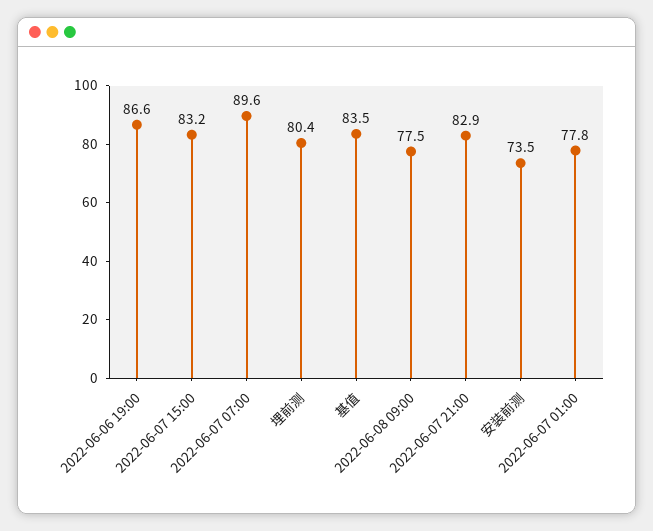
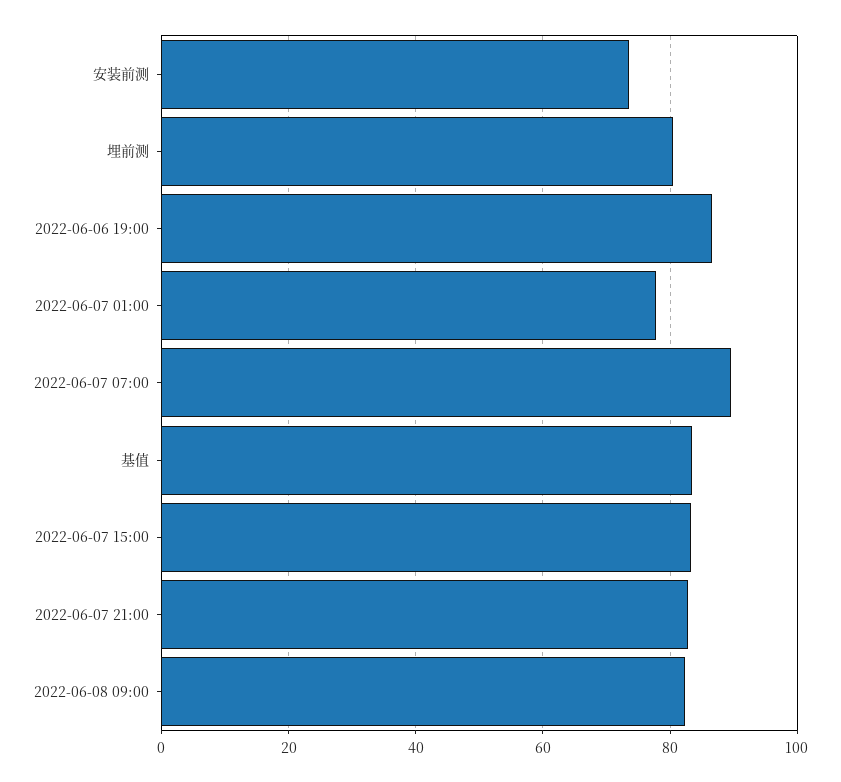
2022-06-08 09:00: 77.5 -> 82

